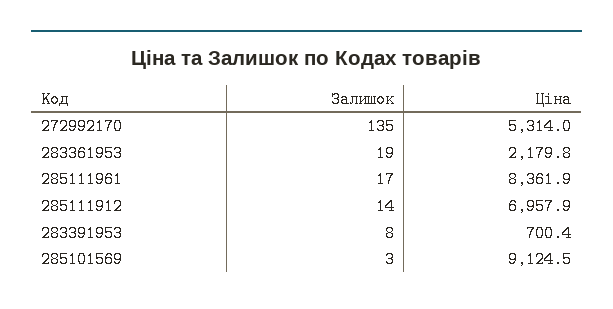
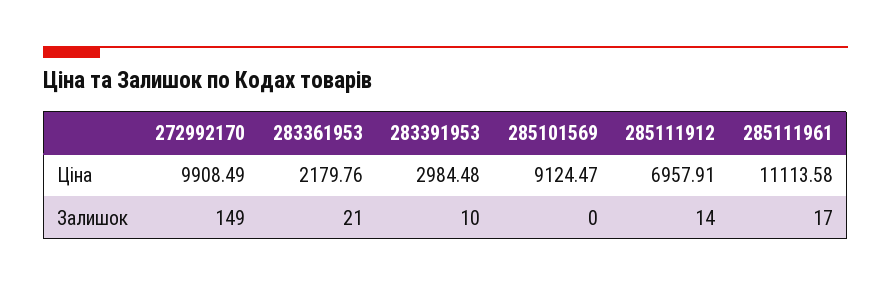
Залишок, 272992170: 135 -> 149
Ціна, 272992170: 5314 -> 9908.49
Залишок, 283361953: 19 -> 21
Ціна, 285111961: 8361.9 -> 11113.58
Залишок, 283391953: 8 -> 10
Ціна, 283391953: 700.4 -> 2984.48
Залишок, 285101569: 3 -> 0

